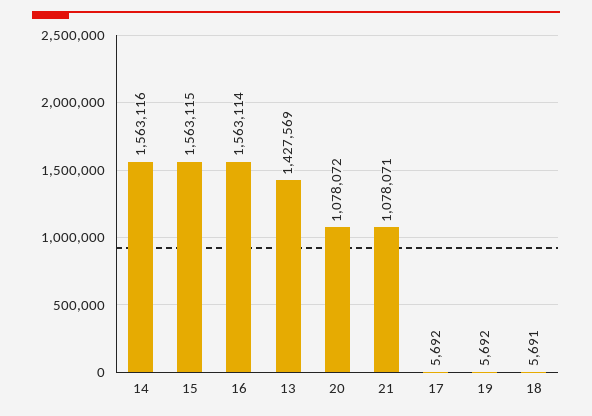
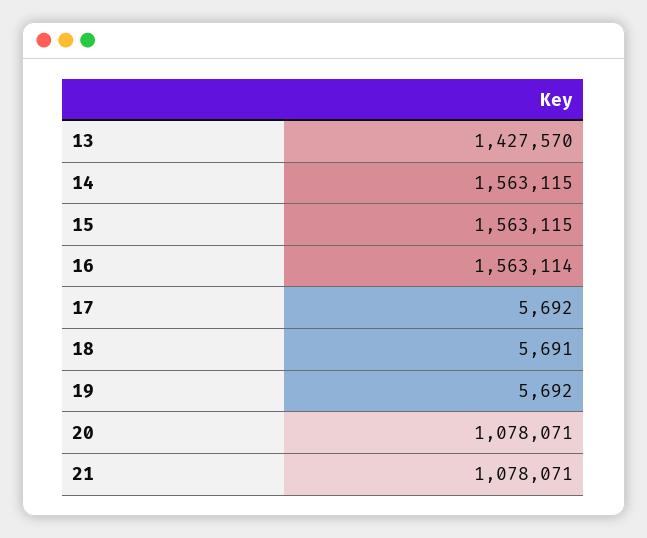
14: 1563116 -> 1563115
13: 1427569 -> 1427570
20: 1078072 -> 1078071

